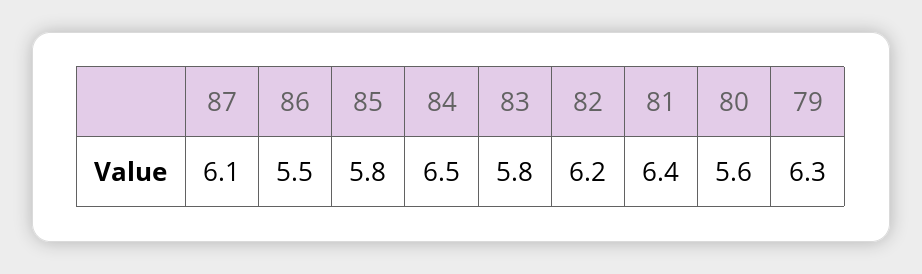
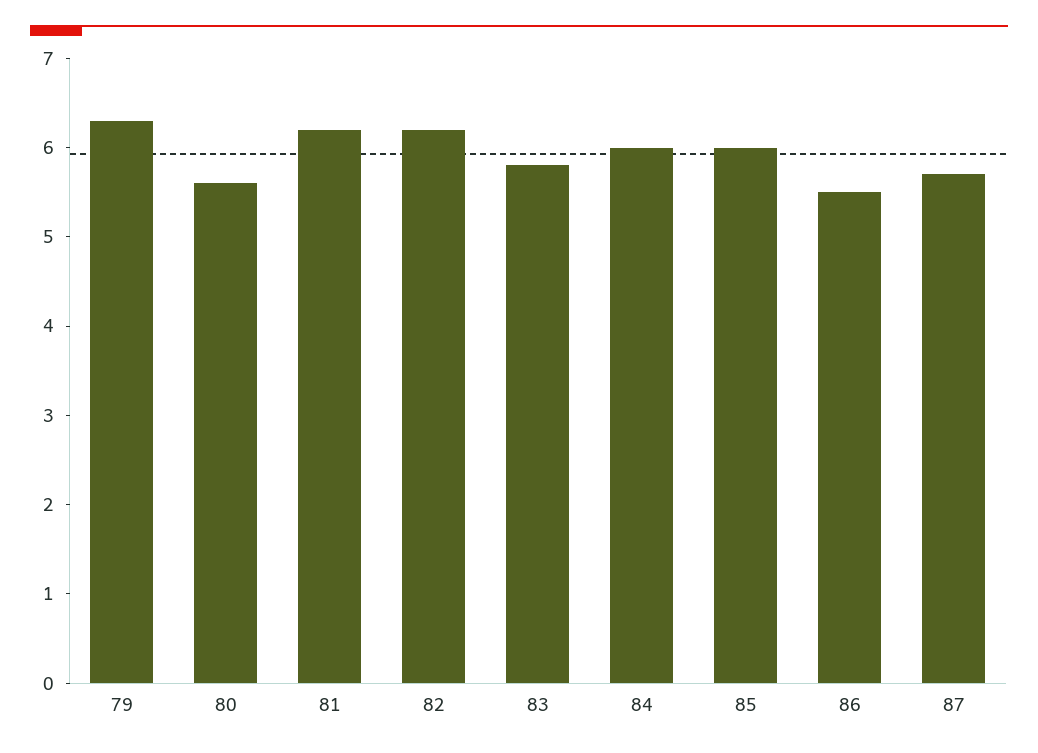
87: 6.1 -> 5.7
85: 5.8 -> 6
84: 6.5 -> 6
81: 6.4 -> 6.2

